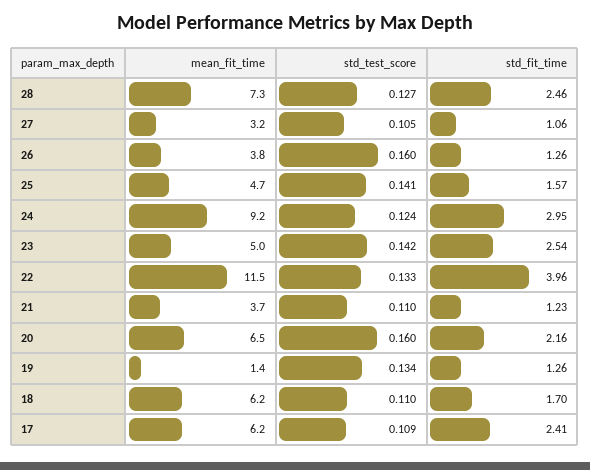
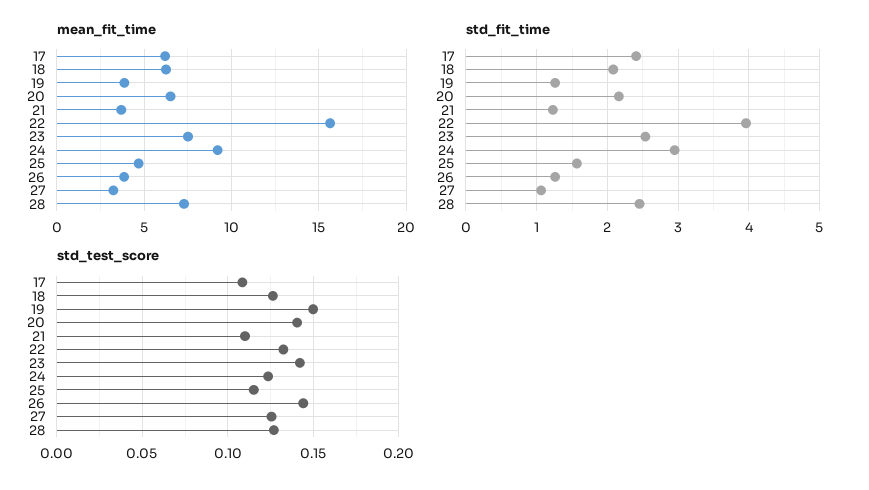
std_test_score, 27: 0.105 -> 0.125
std_test_score, 26: 0.16 -> 0.145
std_test_score, 25: 0.141 -> 0.115
mean_fit_time, 23: 5 -> 7.5
mean_fit_time, 22: 11.5 -> 15.5
std_test_score, 20: 0.16 -> 0.14
mean_fit_time, 19: 1.4 -> 4
std_test_score, 19: 0.134 -> 0.15
std_test_score, 18: 0.11 -> 0.125
std_fit_time, 18: 1.7 -> 2.1

